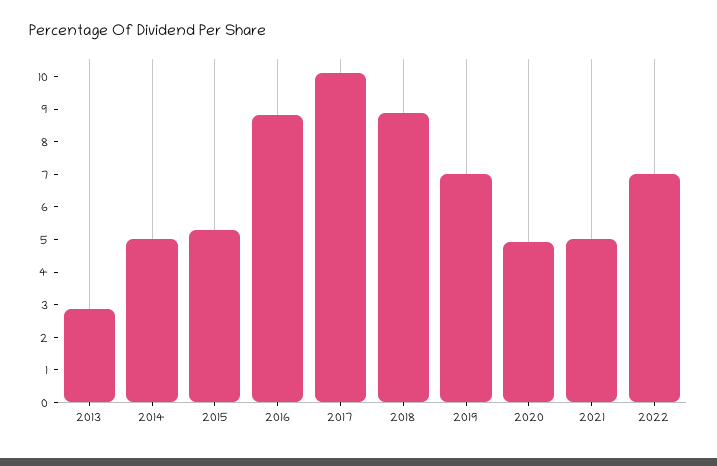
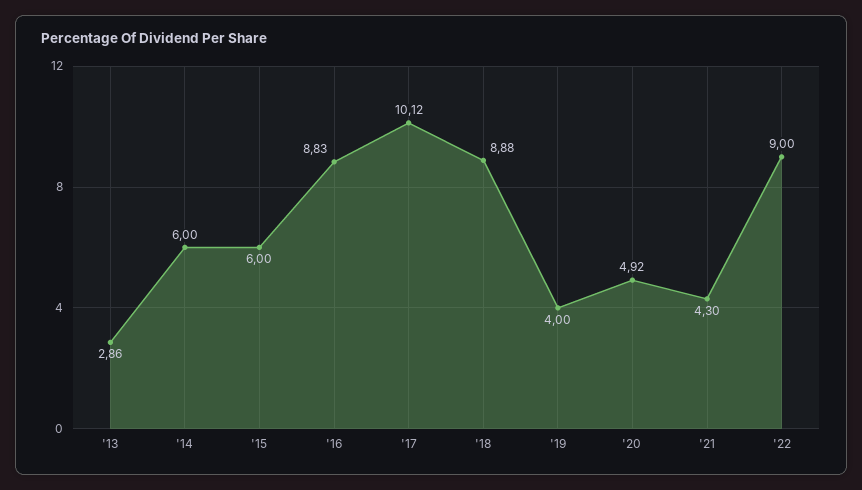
2014: 5 -> 6
2015: 5.25 -> 6
2019: 7 -> 4
2021: 5 -> 4.3
2022: 7 -> 9

